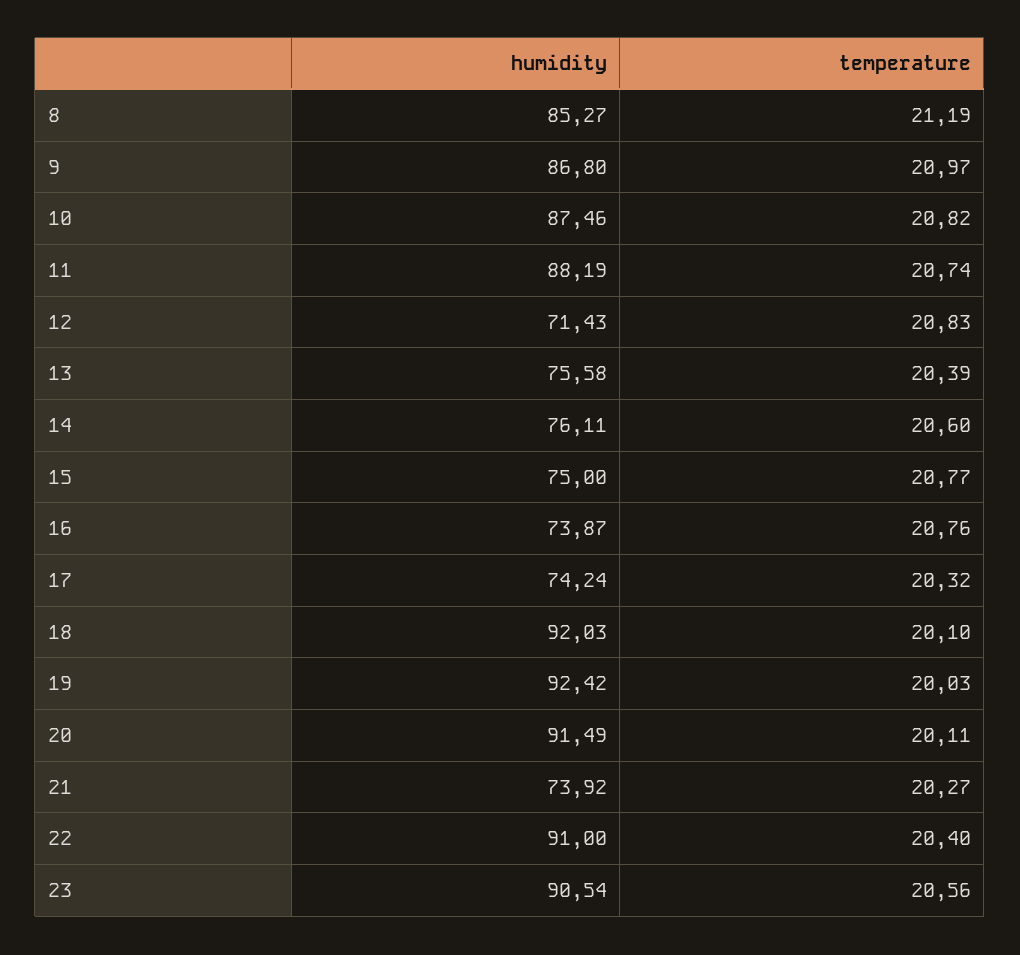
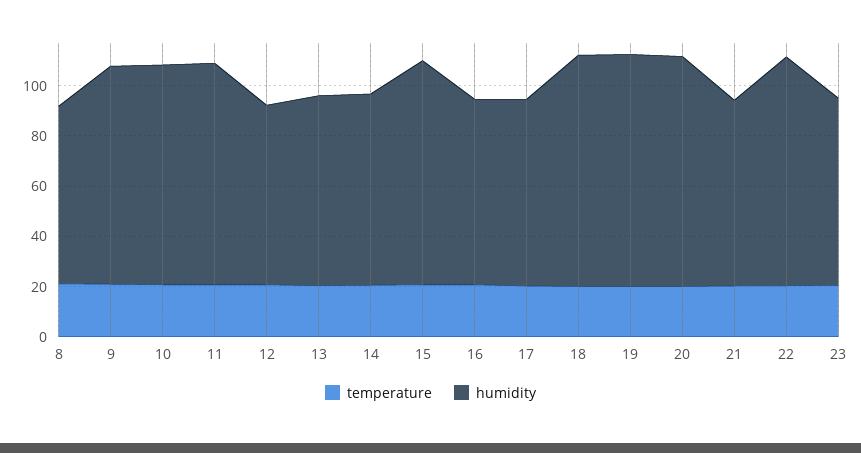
humidity, 8: 85.27 -> 70
humidity, 15: 75 -> 90
humidity, 23: 90.54 -> 75

